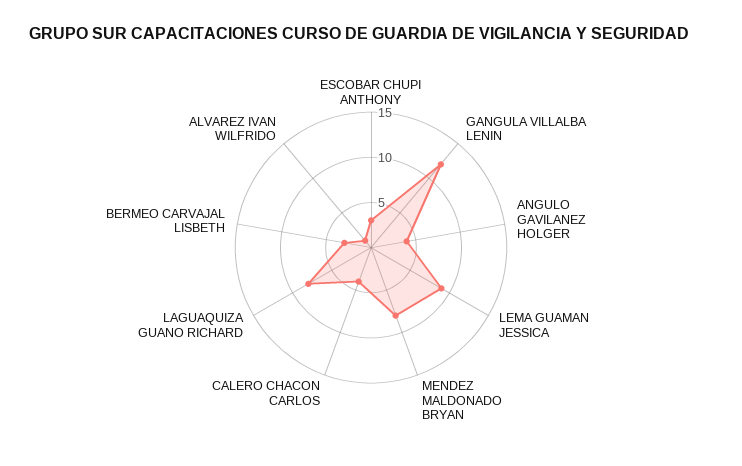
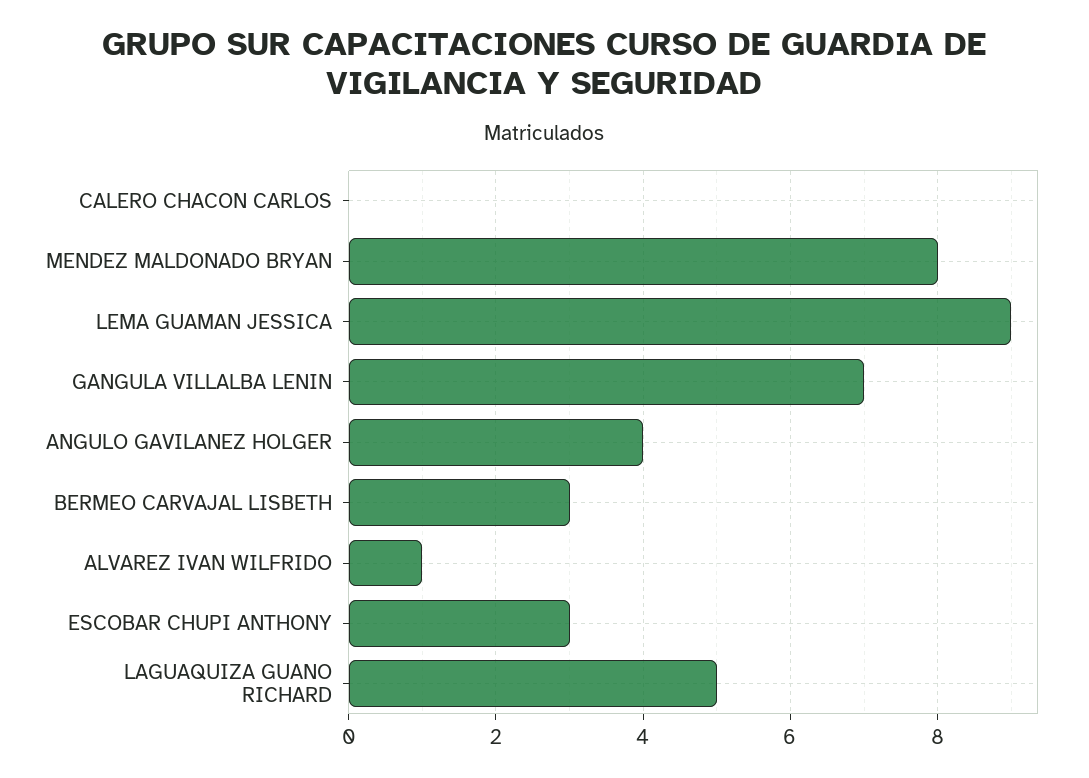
GANGULA VILLALBA LENIN: 12 -> 7
CALERO CHACON CARLOS: 4 -> 0
LAGUAQUIZA GUANO RICHARD: 8 -> 5

